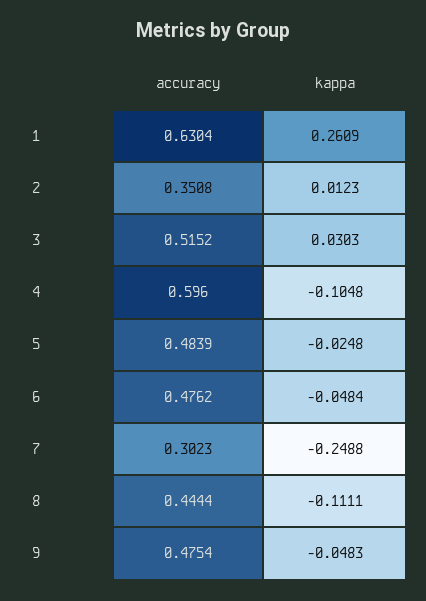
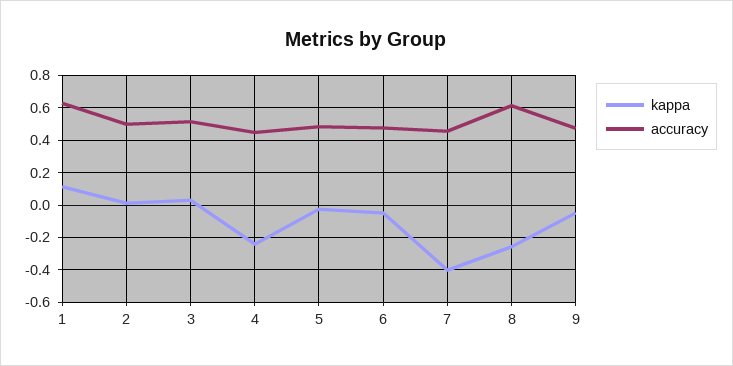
kappa, 1: 0.2609 -> 0.1
accuracy, 2: 0.3508 -> 0.5
accuracy, 4: 0.596 -> 0.45
kappa, 4: -0.1048 -> -0.25
accuracy, 7: 0.3023 -> 0.45
kappa, 7: -0.2488 -> -0.4
accuracy, 8: 0.4444 -> 0.6
kappa, 8: -0.1111 -> -0.25

